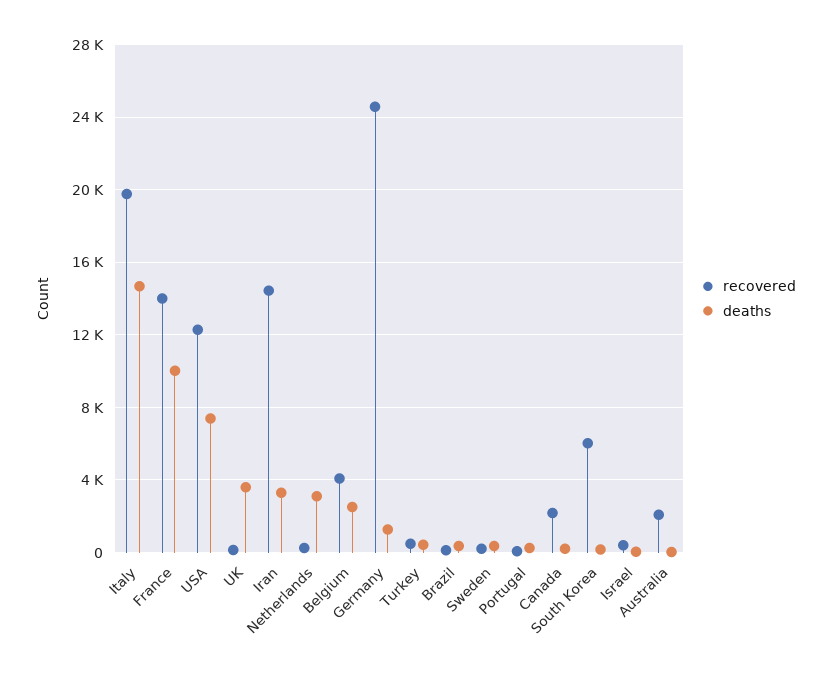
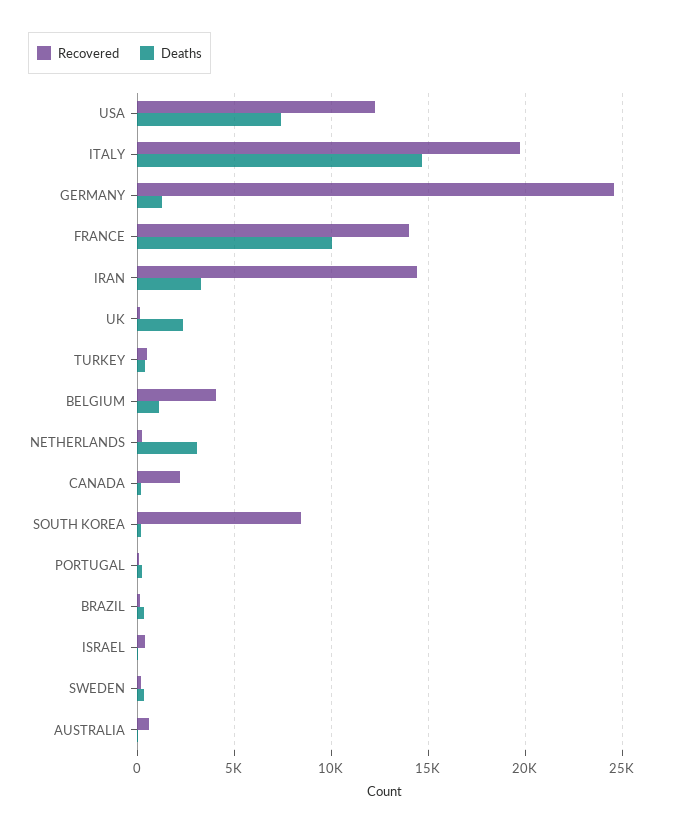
deaths, UK: 3500 -> 2500
deaths, Belgium: 2500 -> 1000
recovered, South Korea: 6000 -> 8500
recovered, Australia: 2000 -> 500

